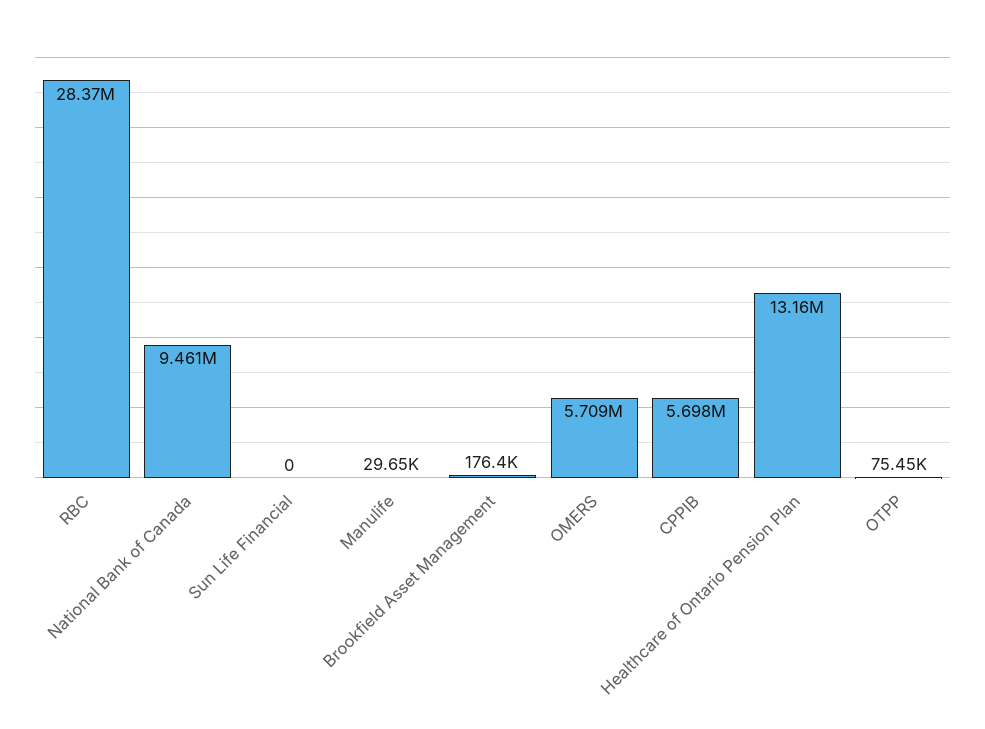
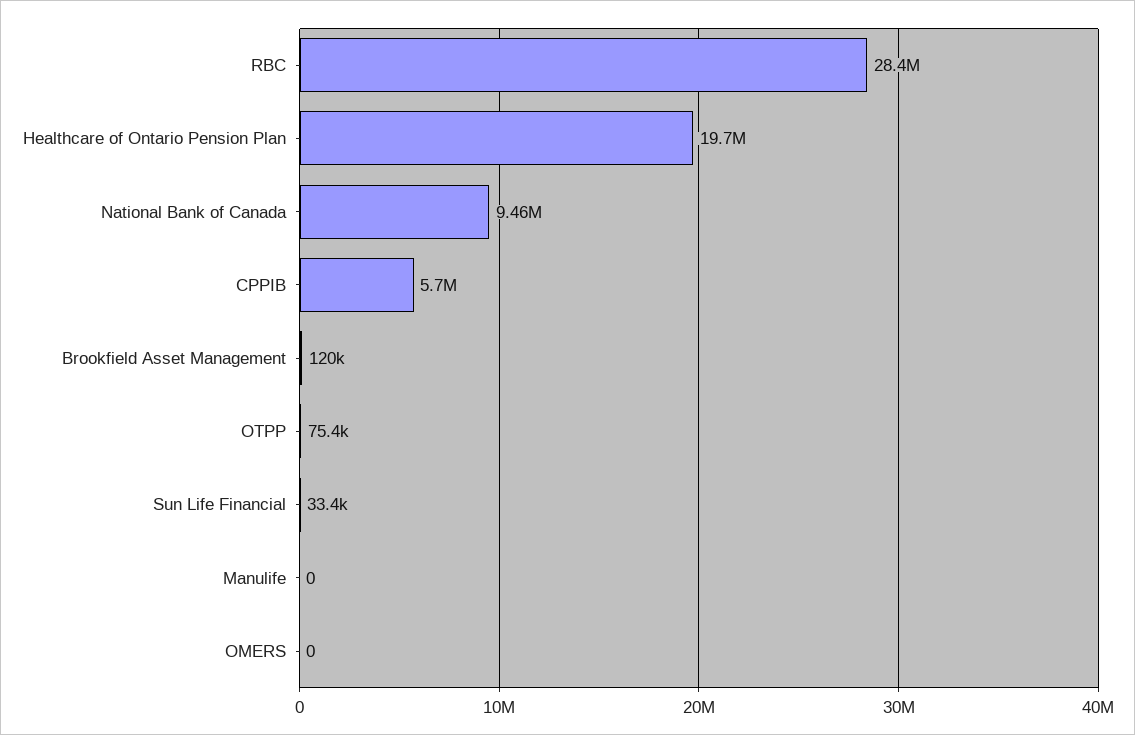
Sun Life Financial: 0 -> 33400
Manulife: 29650 -> 0
Brookfield Asset Management: 176400 -> 120000
OMERS: 5709000 -> 0
Healthcare of Ontario Pension Plan: 13160000 -> 19700000

